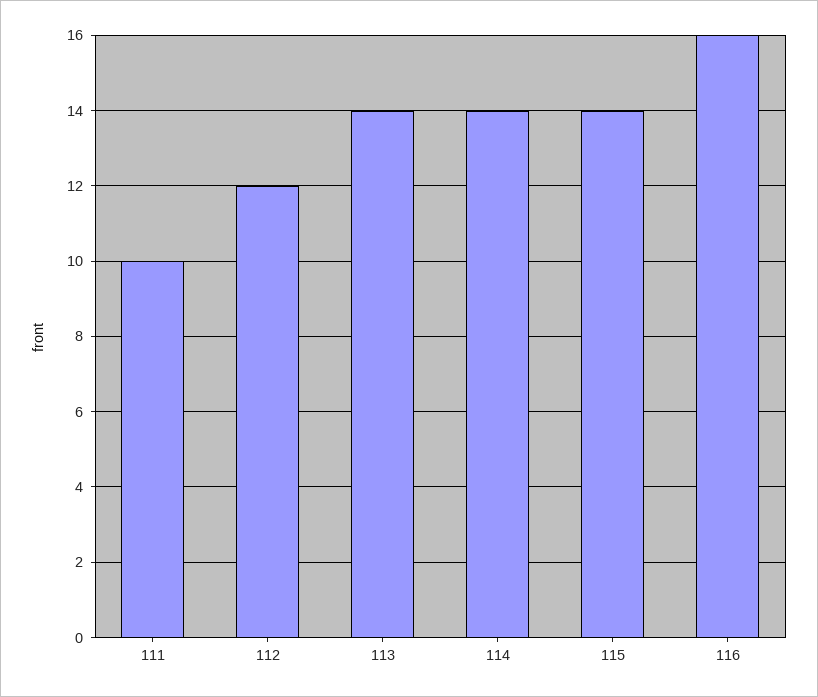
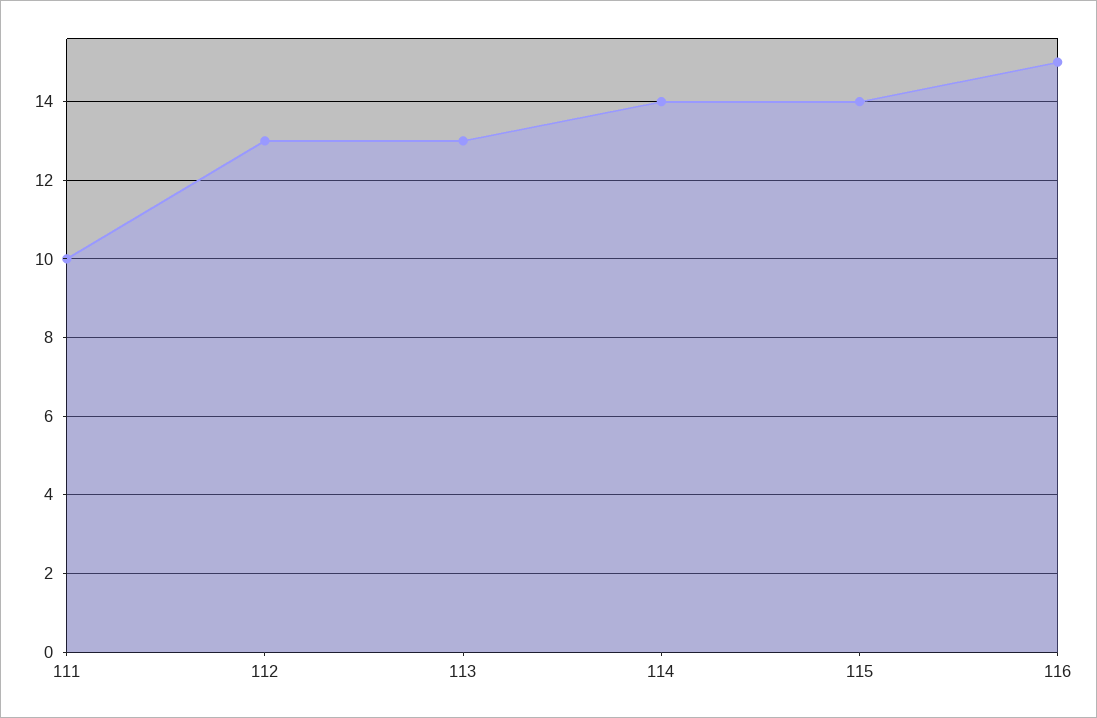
112: 12 -> 13
113: 14 -> 13
116: 16 -> 15

